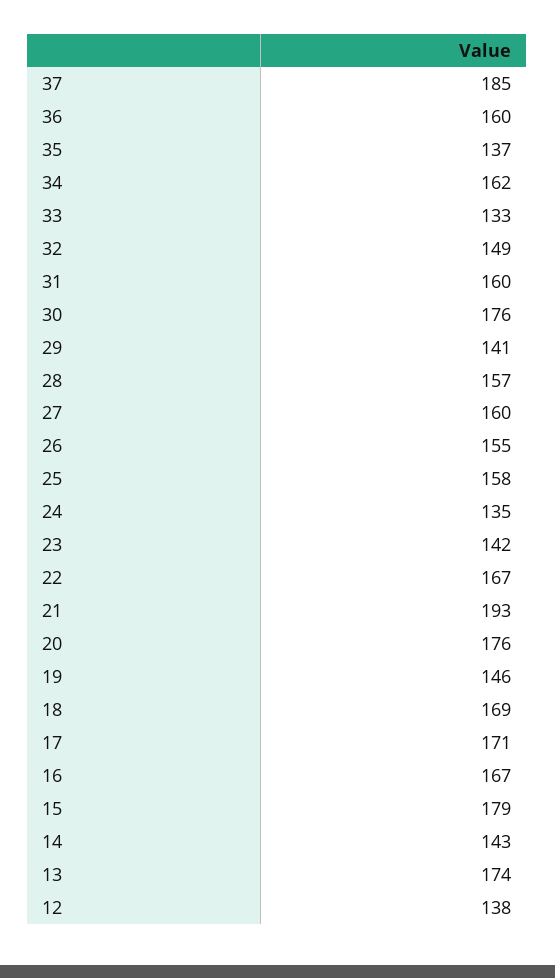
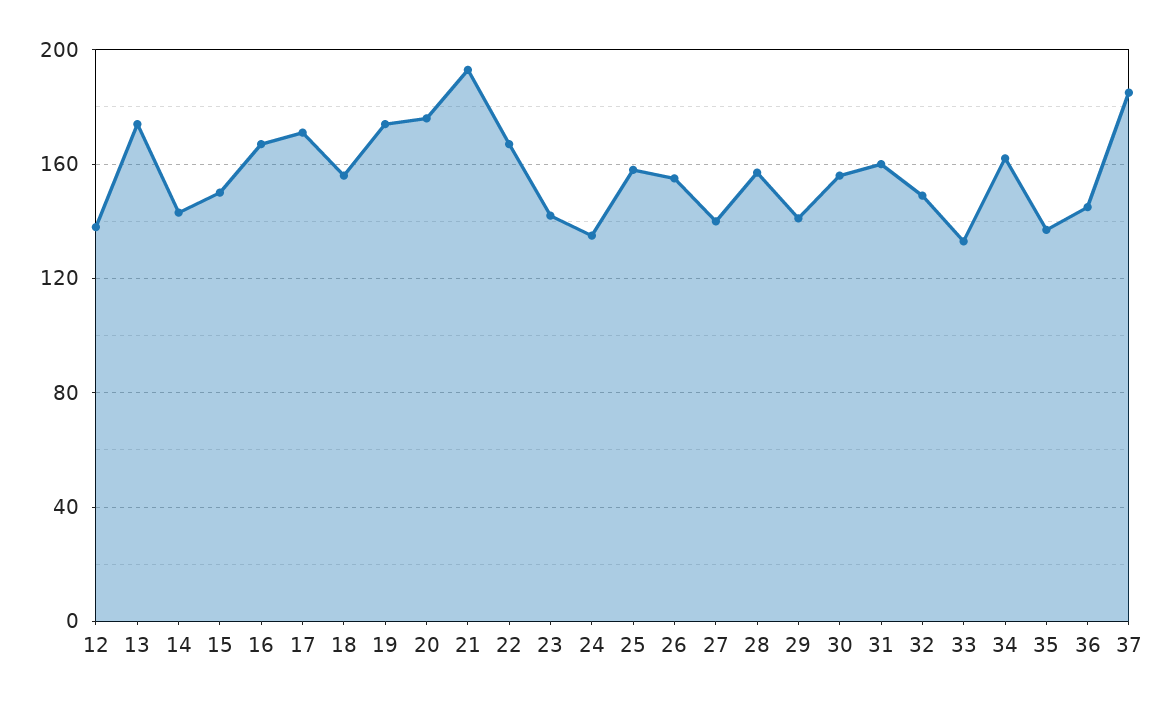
36: 160 -> 145
30: 176 -> 155
27: 160 -> 140
19: 146 -> 175
18: 169 -> 155
15: 179 -> 150

